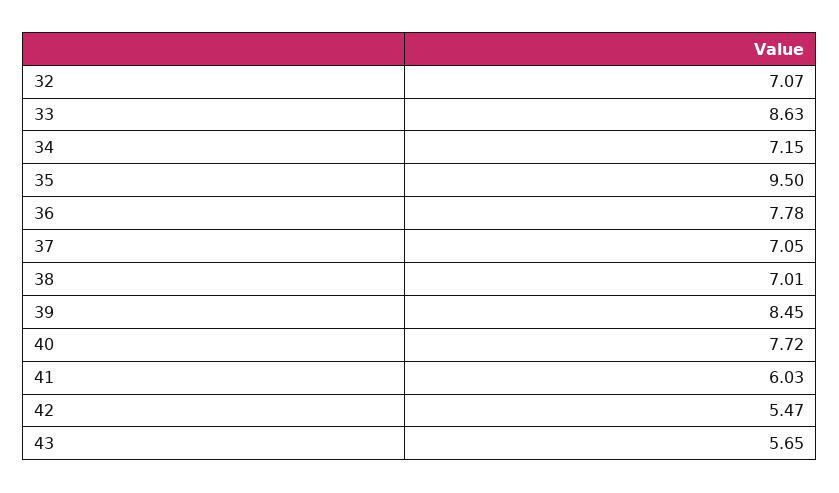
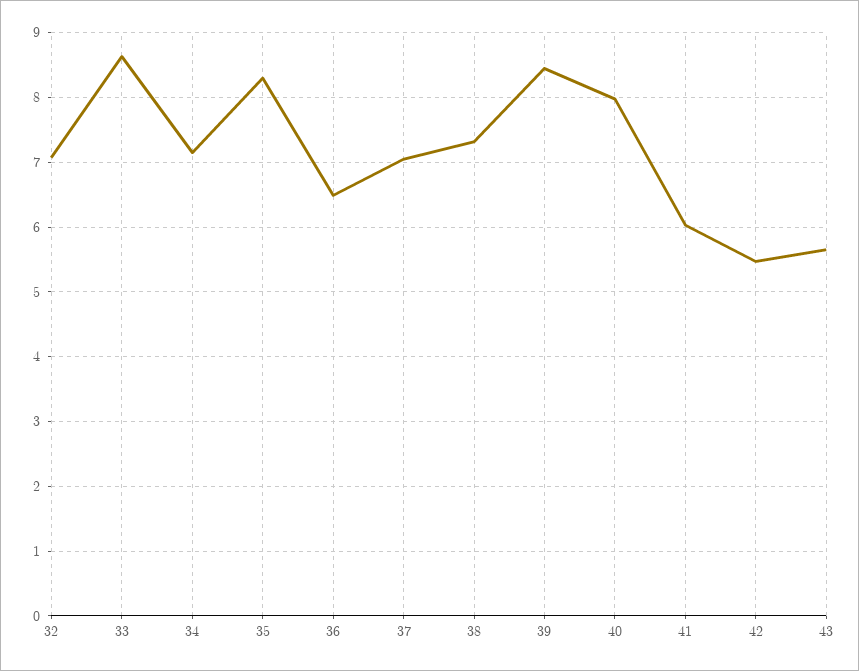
35: 9.5 -> 8.3
36: 7.78 -> 6.5
38: 7.01 -> 7.3
40: 7.72 -> 8

